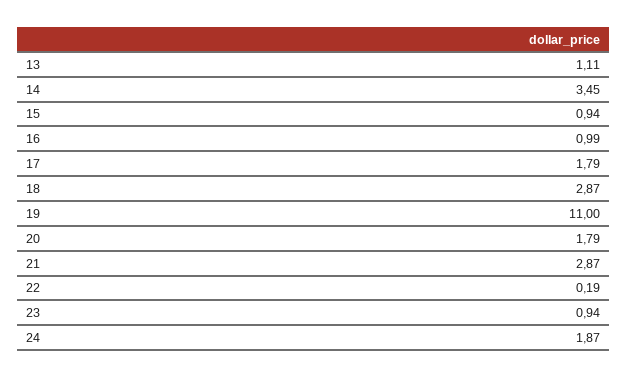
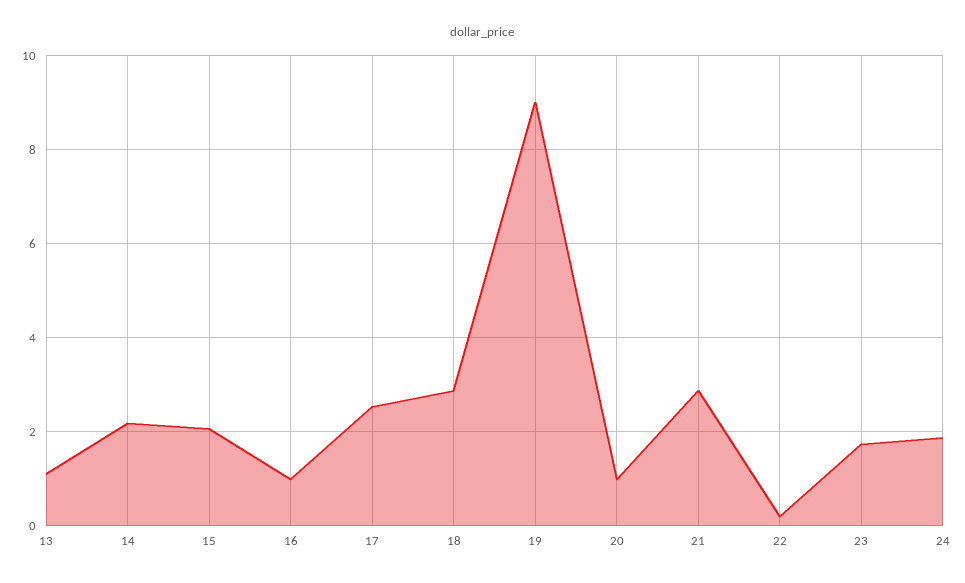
14: 3.45 -> 2.2
15: 0.94 -> 2
17: 1.79 -> 2.6
19: 11 -> 9
20: 1.79 -> 1
23: 0.94 -> 1.8

